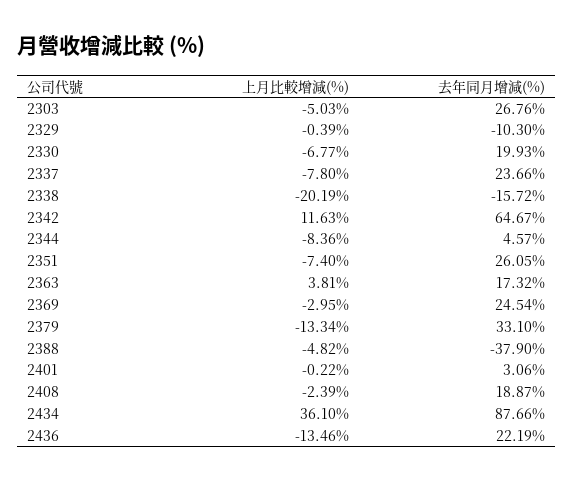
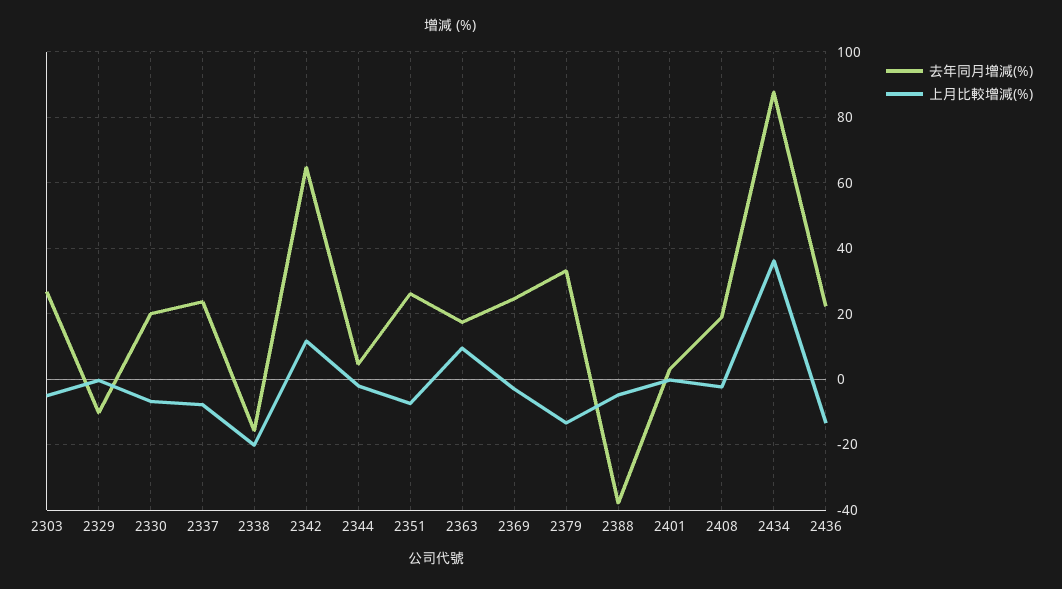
上月比較增減(%), 2344: -8.36 -> -2
上月比較增減(%), 2363: 3.81 -> 10

